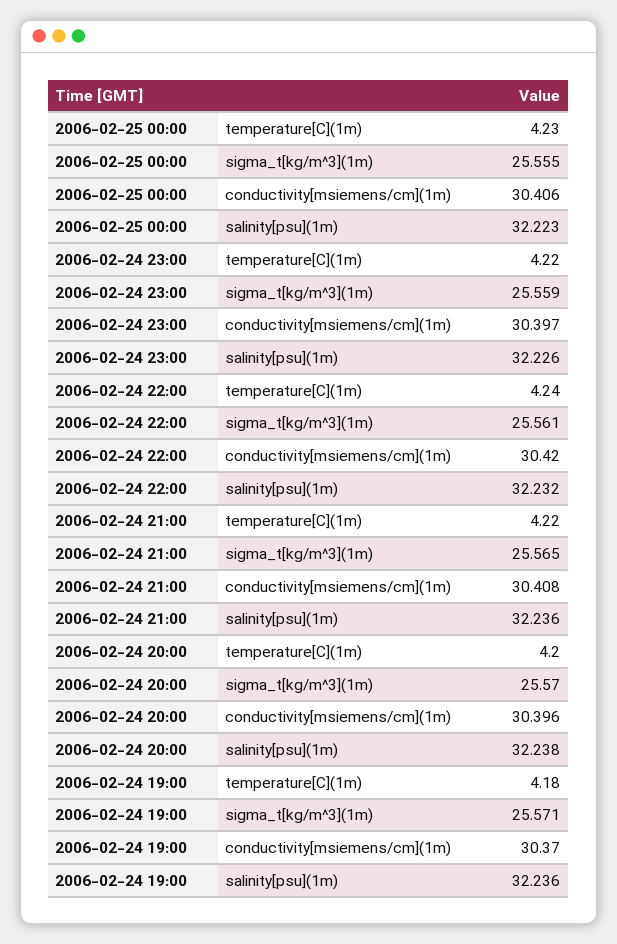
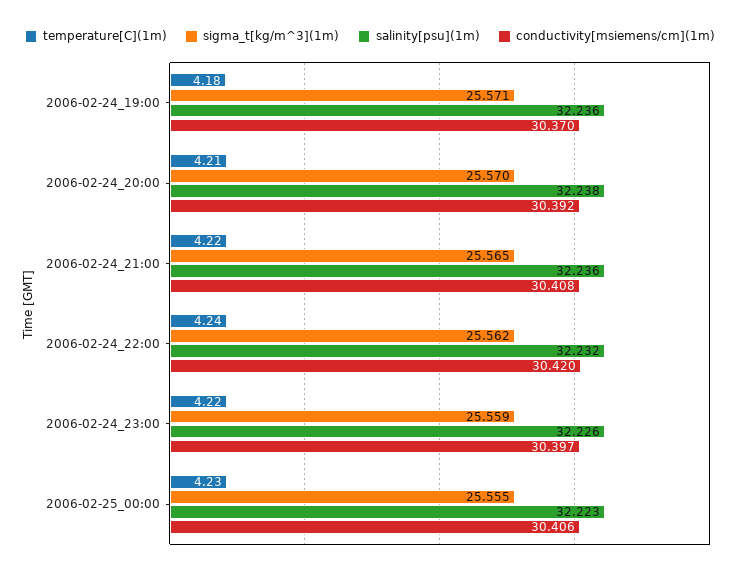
sigma_t[kg/m^3](1m), 2006-02-24 22:00: 25.561 -> 25.562
temperature[C](1m), 2006-02-24 20:00: 4.2 -> 4.21
conductivity[msiemens/cm](1m), 2006-02-24 20:00: 30.396 -> 30.392

